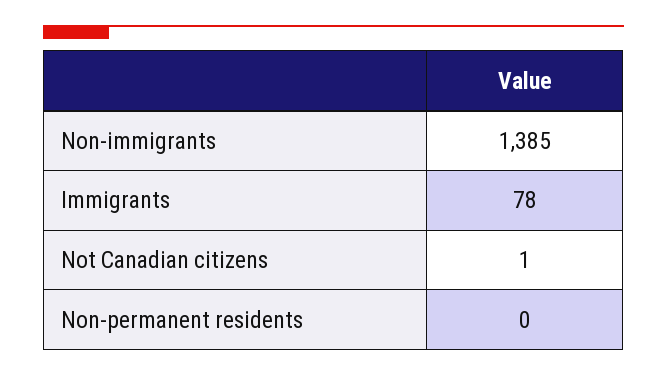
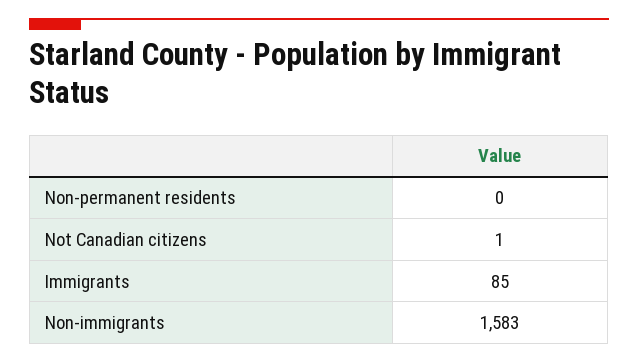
Non-immigrants: 1385 -> 1583
Immigrants: 78 -> 85

